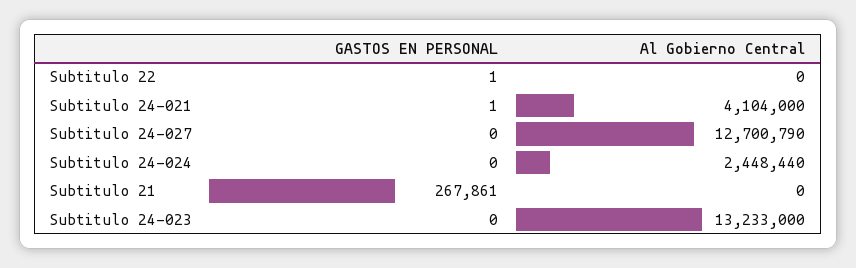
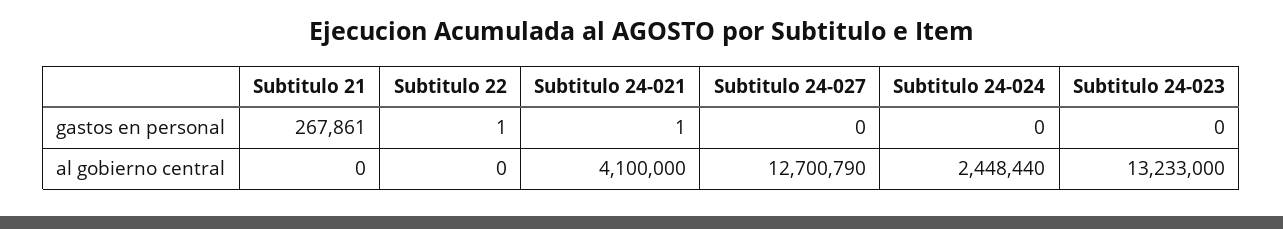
Al Gobierno Central, Subtitulo 24-021: 4104000 -> 4100000

